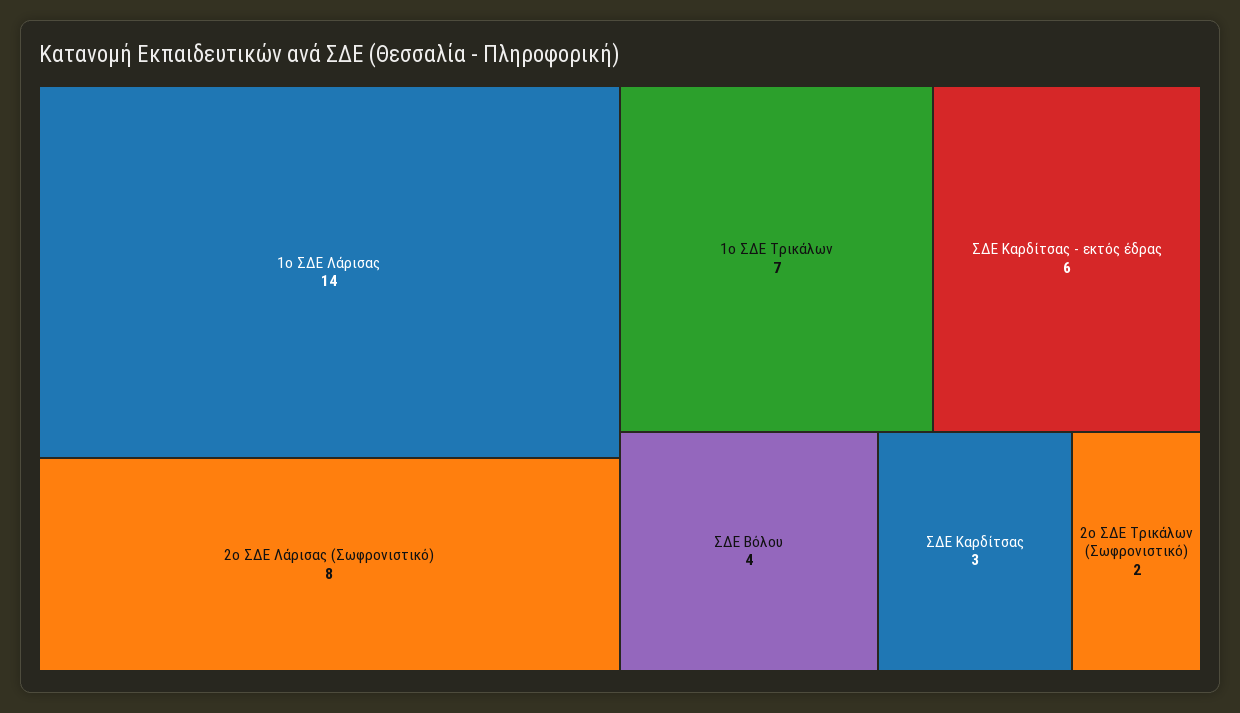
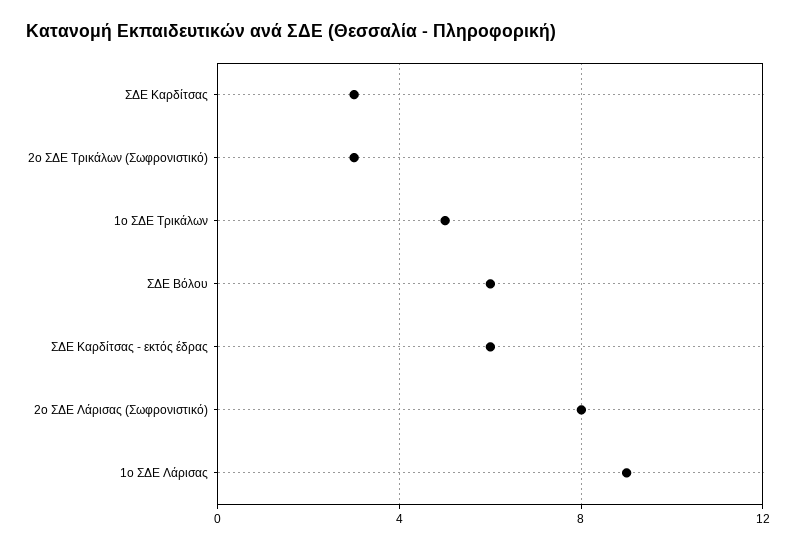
1ο ΣΔΕ Λάρισας: 14 -> 9
1ο ΣΔΕ Τρικάλων: 7 -> 5
ΣΔΕ Βόλου: 4 -> 6
2ο ΣΔΕ Τρικάλων (Σωφρονιστικό): 2 -> 3

